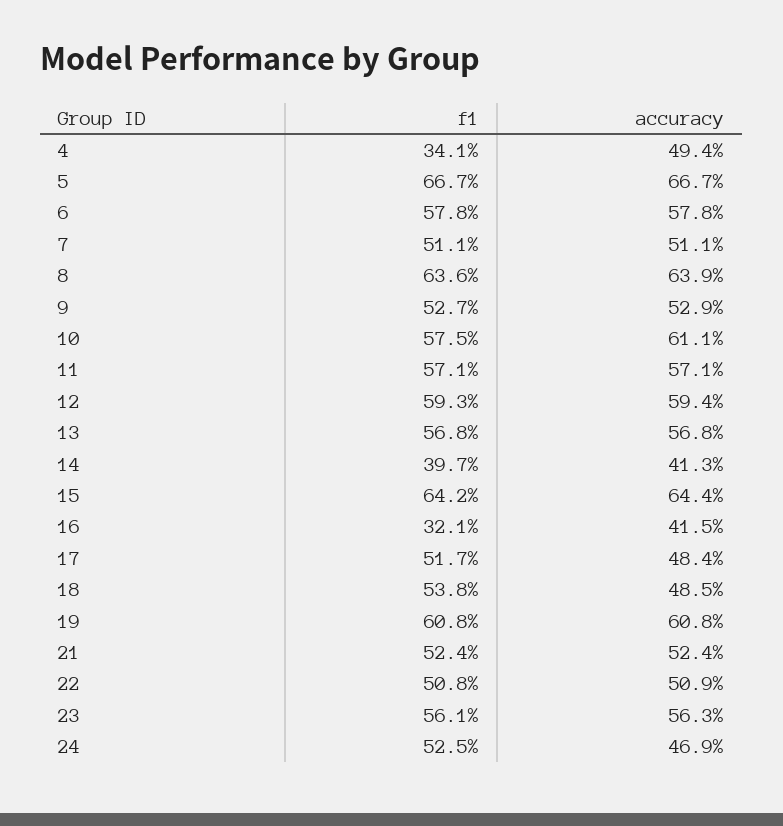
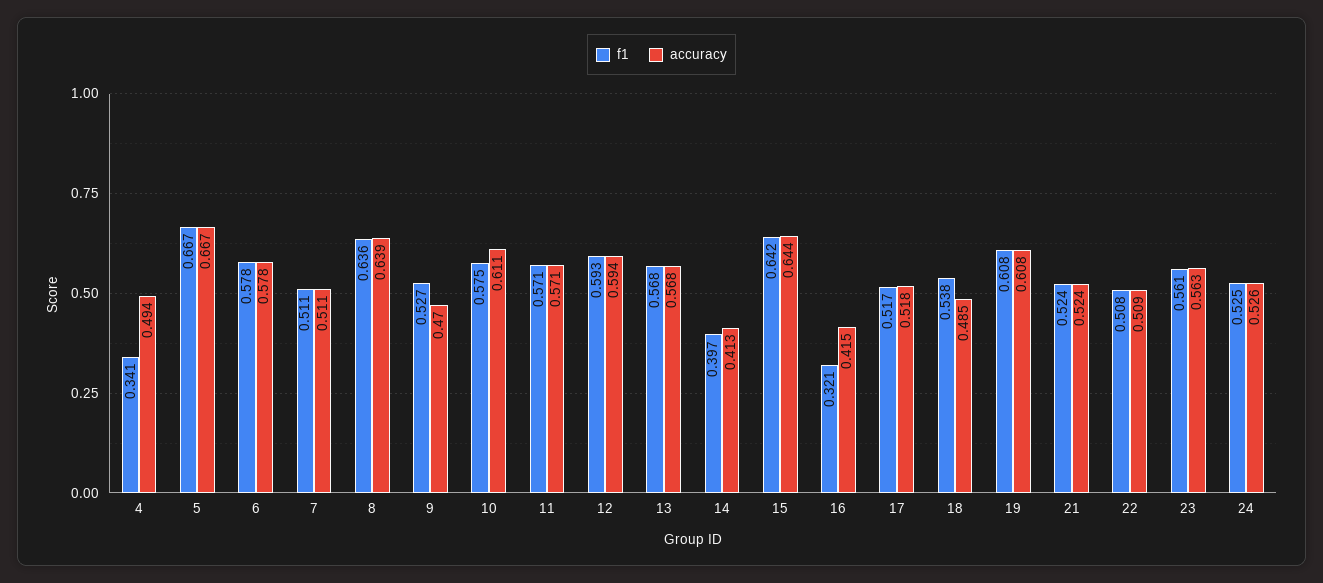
accuracy, 9: 0.529 -> 0.47
accuracy, 17: 0.484 -> 0.518
accuracy, 24: 0.469 -> 0.526

